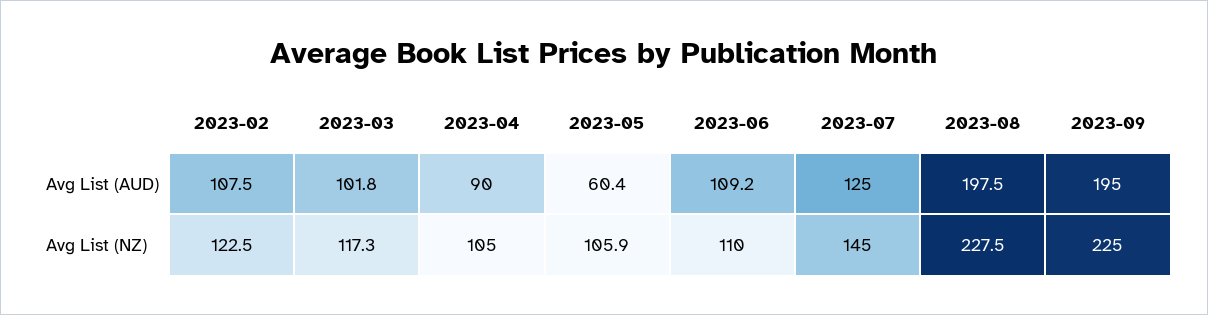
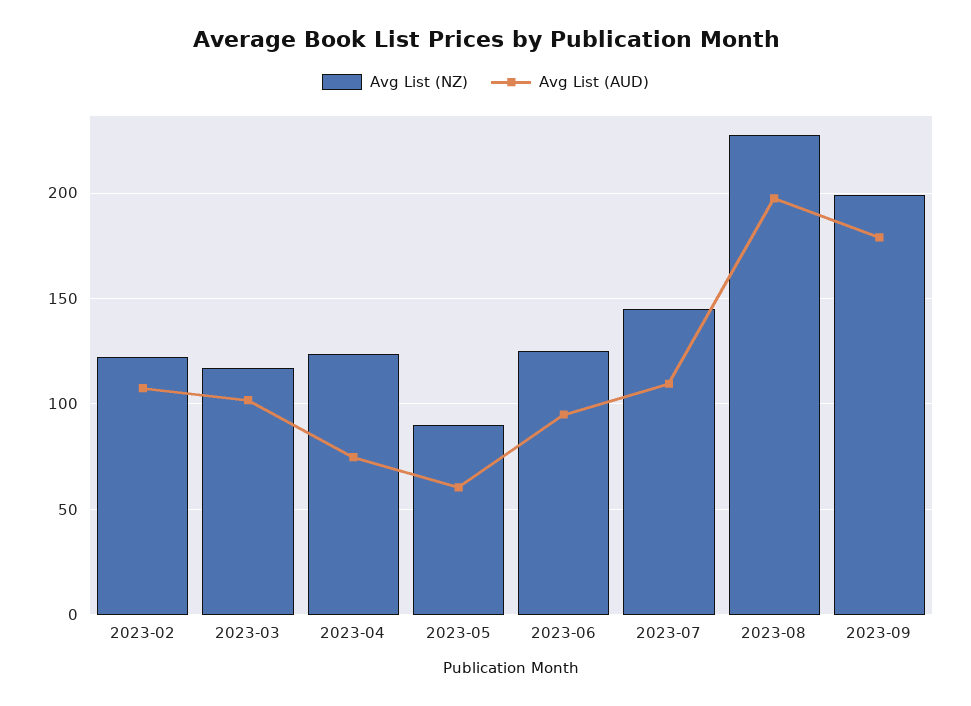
Avg List (AUD), 2023-04: 90 -> 75
Avg List (AUD), 2023-06: 109.2 -> 95
Avg List (AUD), 2023-07: 125 -> 110
Avg List (AUD), 2023-09: 195 -> 180
Avg List (NZ), 2023-04: 105 -> 125
Avg List (NZ), 2023-05: 105.9 -> 90
Avg List (NZ), 2023-06: 110 -> 125
Avg List (NZ), 2023-09: 225 -> 200

